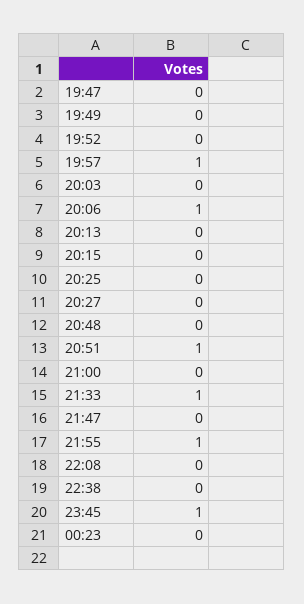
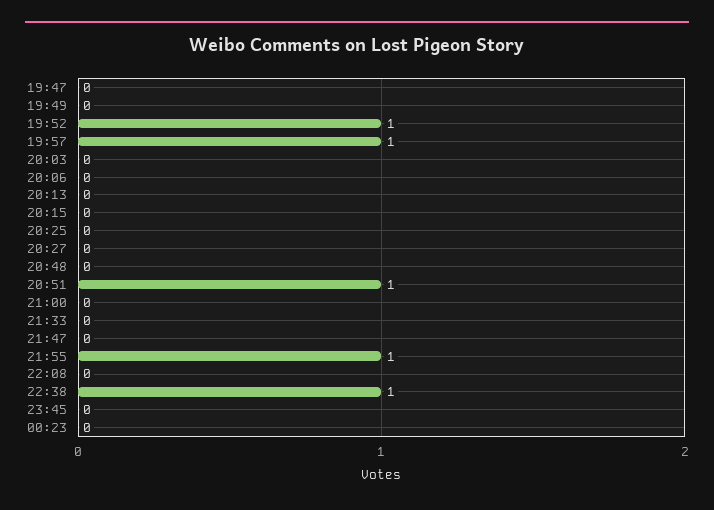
19:52: 0 -> 1
20:06: 1 -> 0
21:33: 1 -> 0
22:38: 0 -> 1
23:45: 1 -> 0

